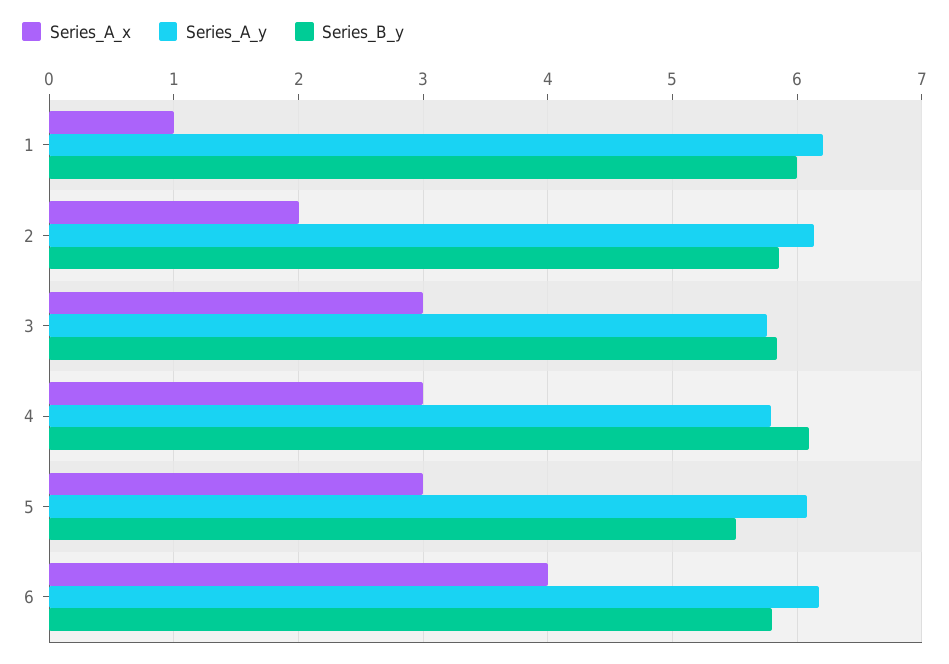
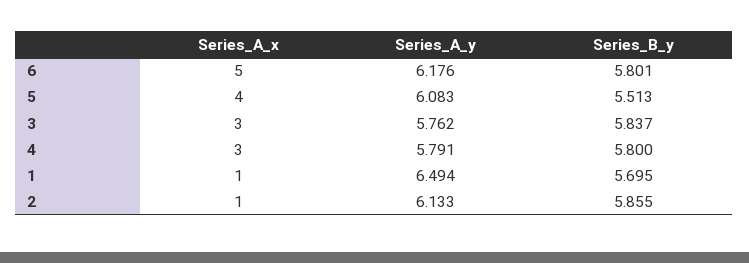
Series_A_y, 1: 6.2 -> 6.494
Series_B_y, 1: 6 -> 5.695
Series_A_x, 2: 2 -> 1
Series_B_y, 4: 6.1 -> 5.8
Series_A_x, 5: 3 -> 4
Series_A_x, 6: 4 -> 5

